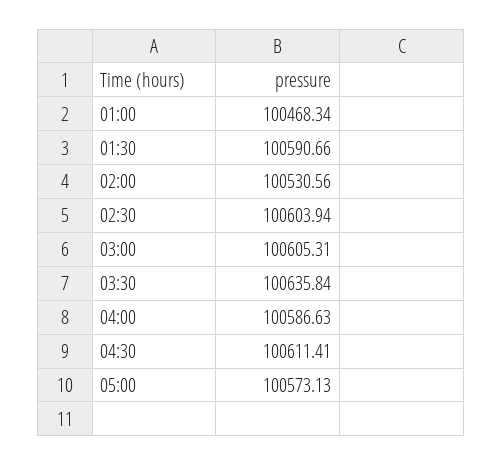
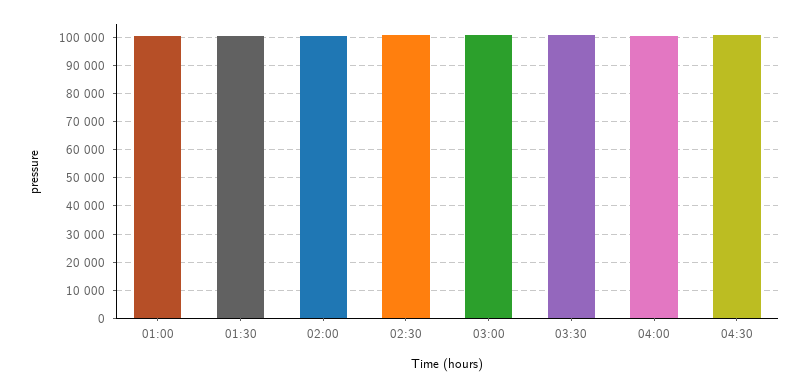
05:00: 100573.13 -> none

